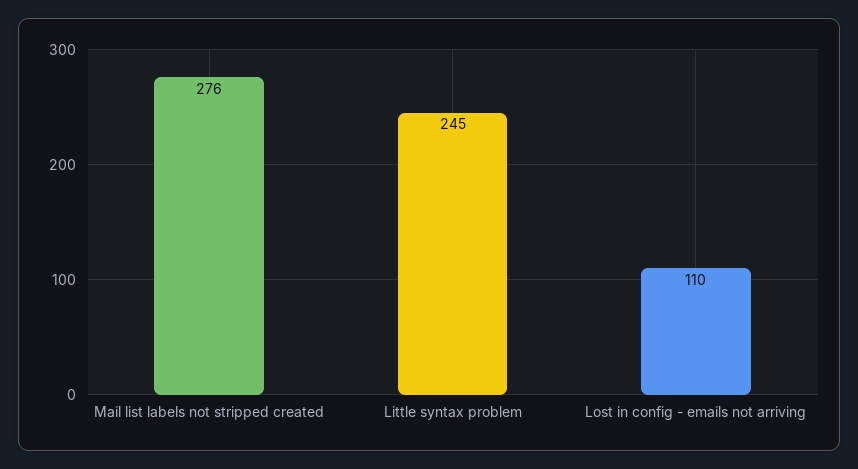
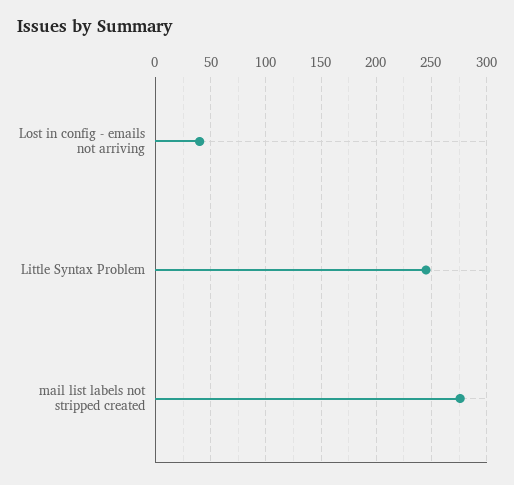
Lost in config - emails not arriving: 110 -> 40

